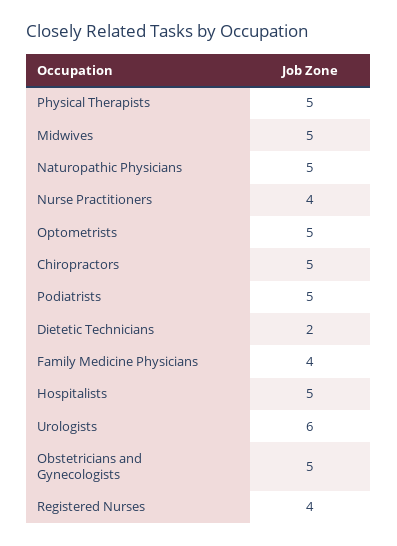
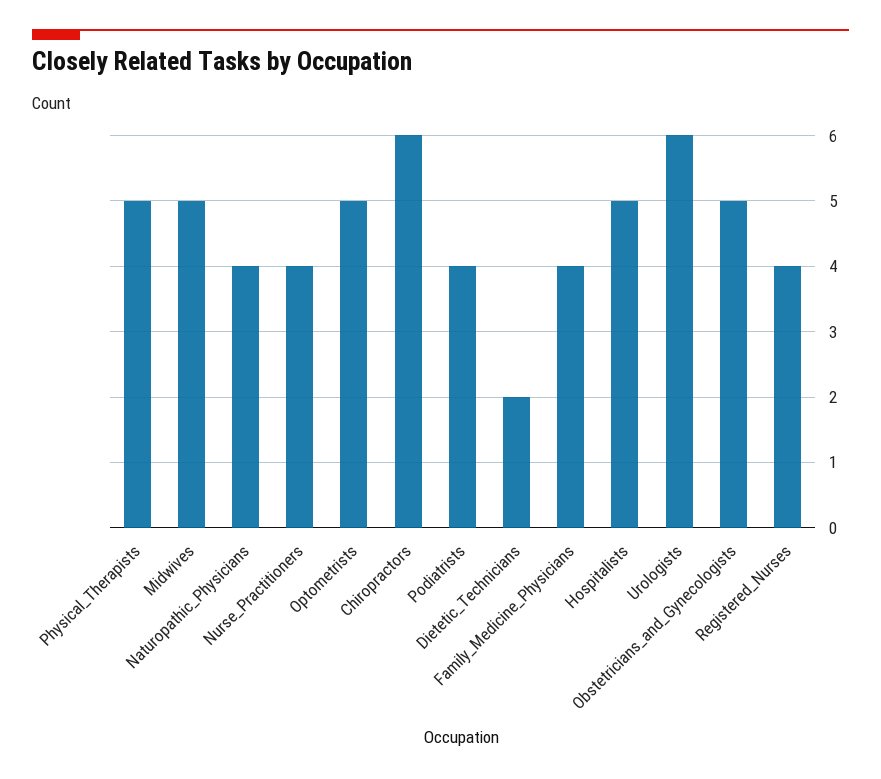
Naturopathic Physicians: 5 -> 4
Chiropractors: 5 -> 6
Podiatrists: 5 -> 4

